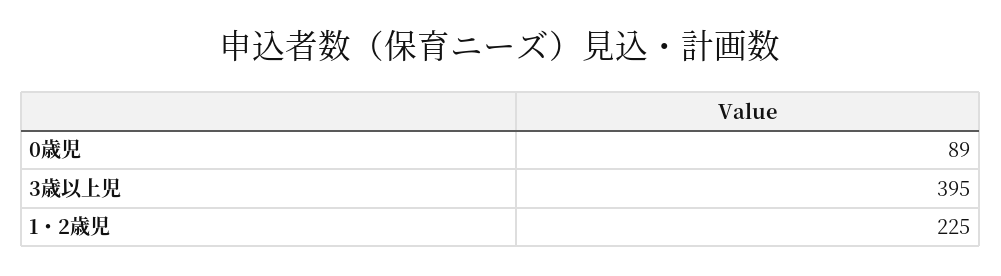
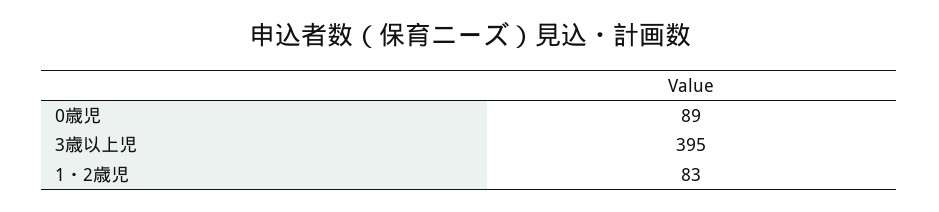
1・2歳児: 225 -> 83

